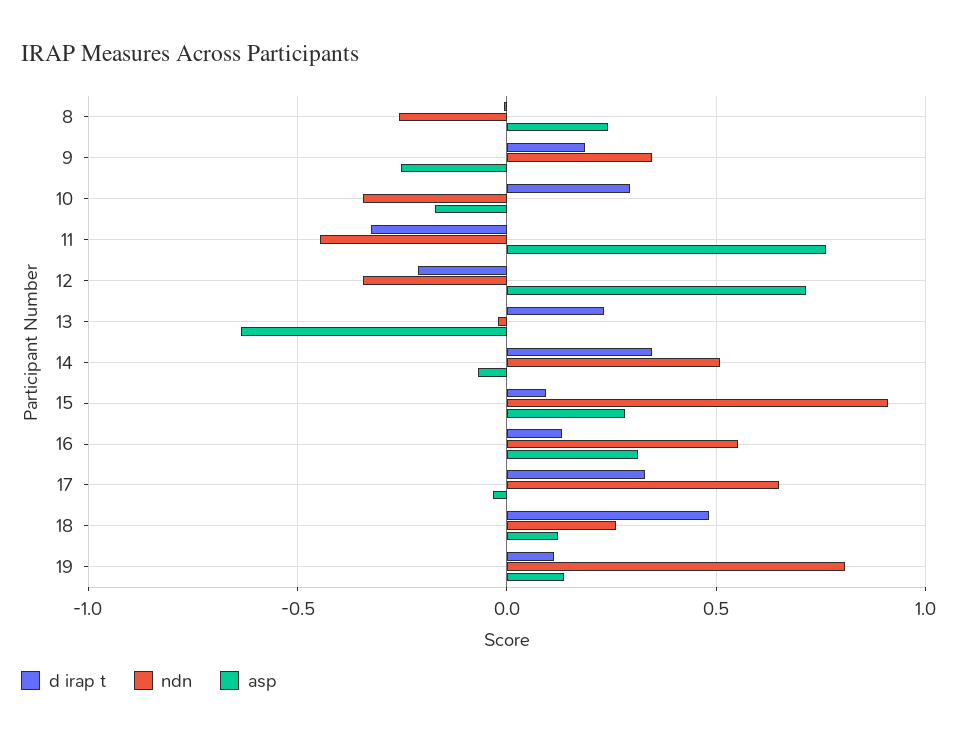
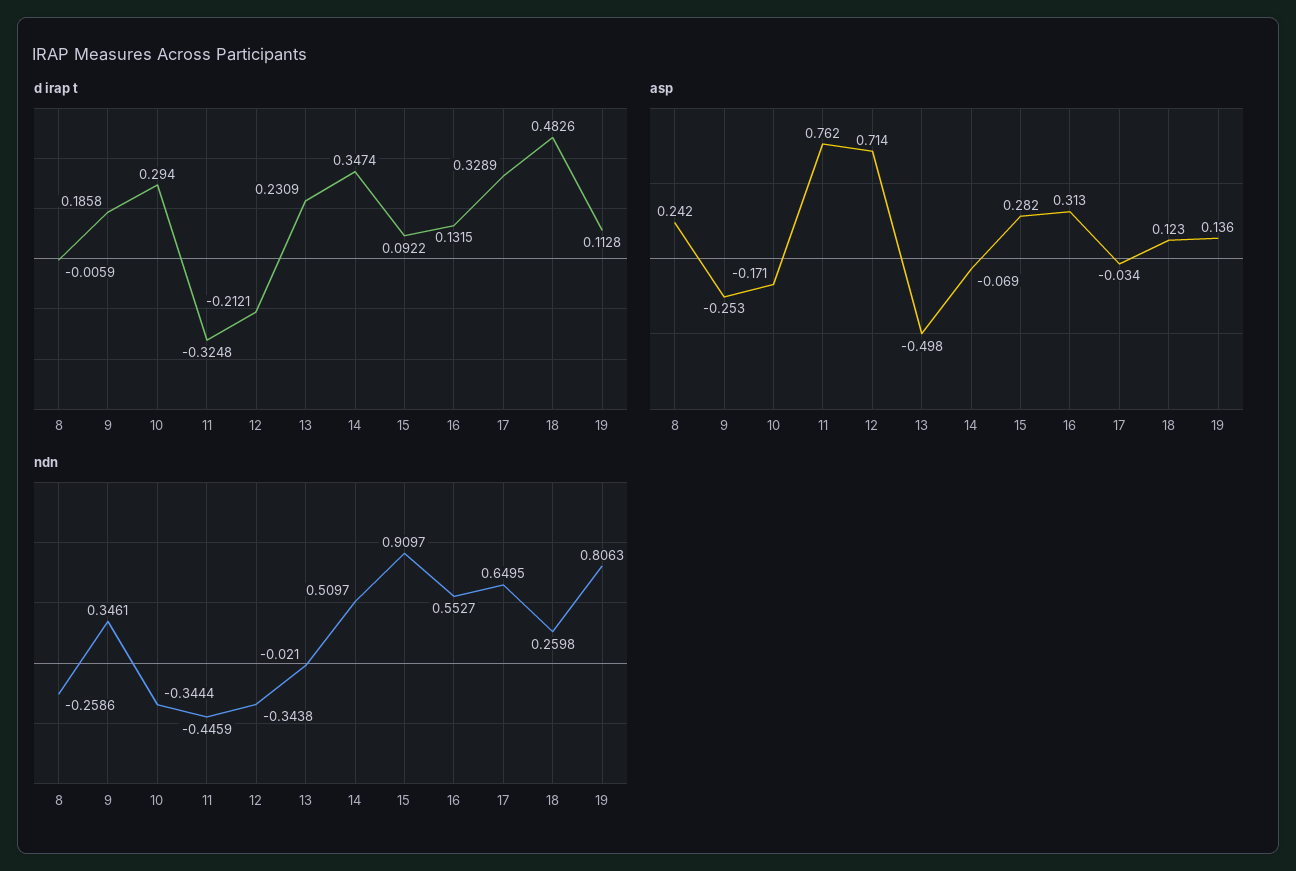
asp, 13: -0.65 -> -0.498

